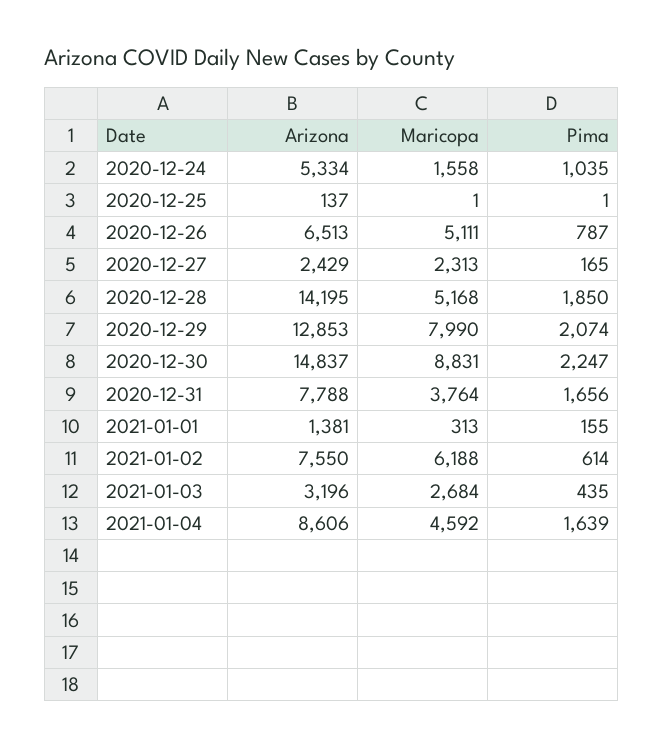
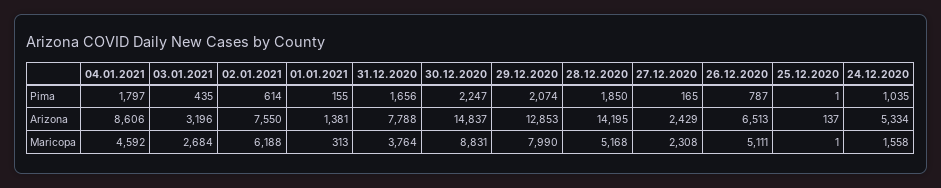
Maricopa, 2020-12-27: 2313 -> 2308
Pima, 2021-01-04: 1639 -> 1797

